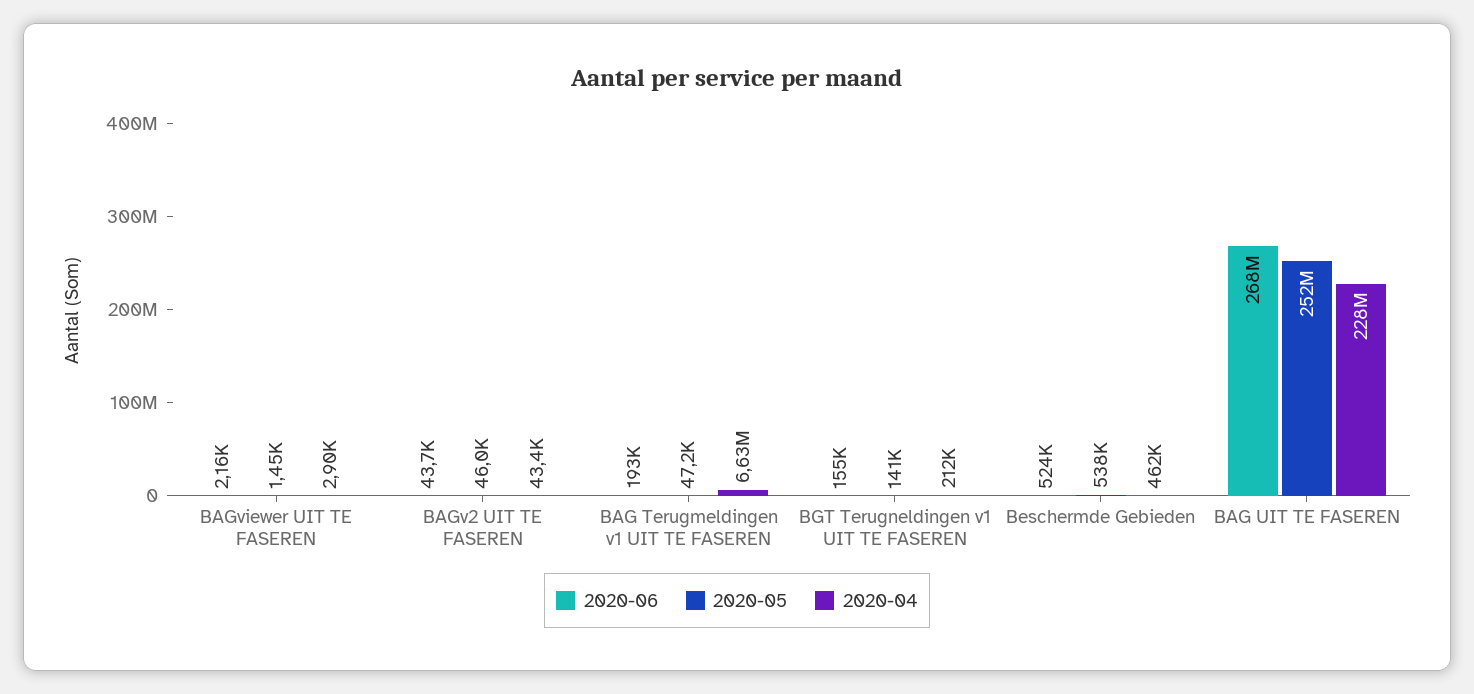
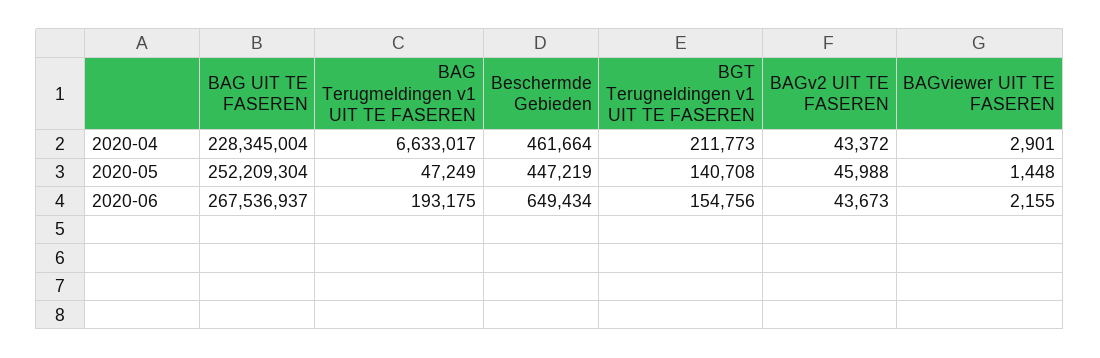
2020-06, Beschermde Gebieden: 524000 -> 649434
2020-05, Beschermde Gebieden: 538000 -> 447219

